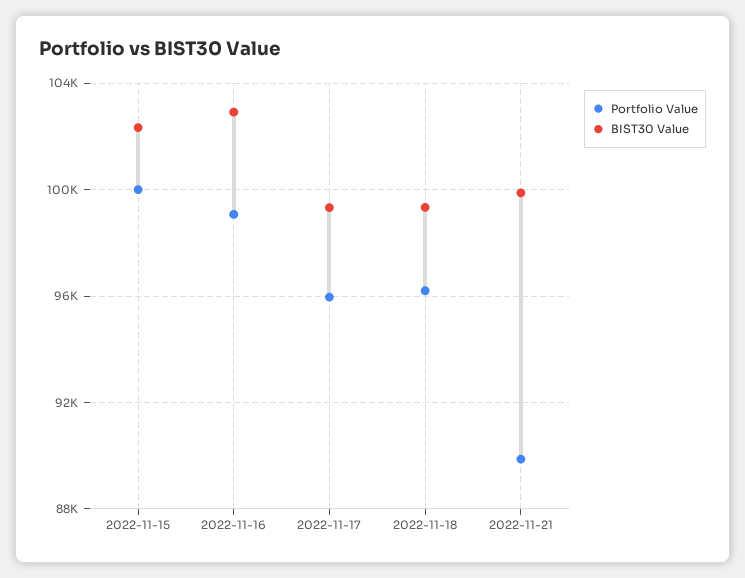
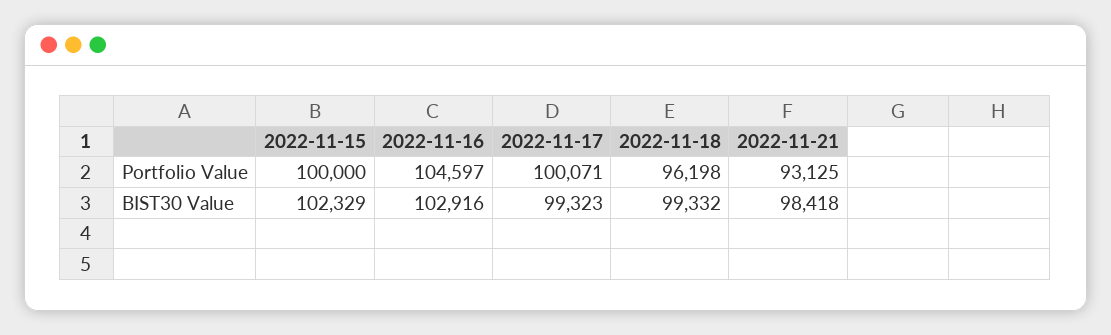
Portfolio Value, 2022-11-16: 99000 -> 104597
Portfolio Value, 2022-11-17: 96000 -> 100071
Portfolio Value, 2022-11-21: 90000 -> 93125
BIST30 Value, 2022-11-21: 100000 -> 98418

